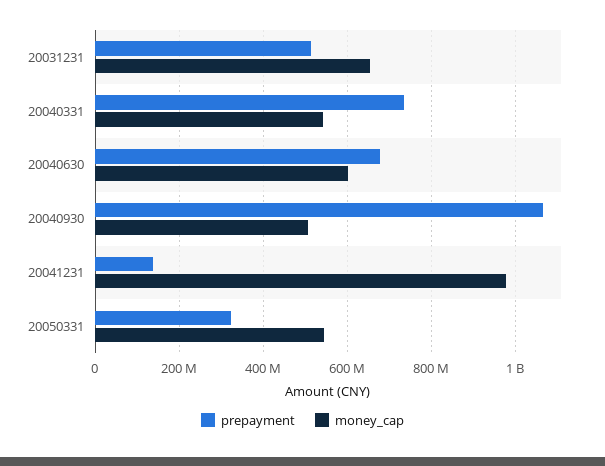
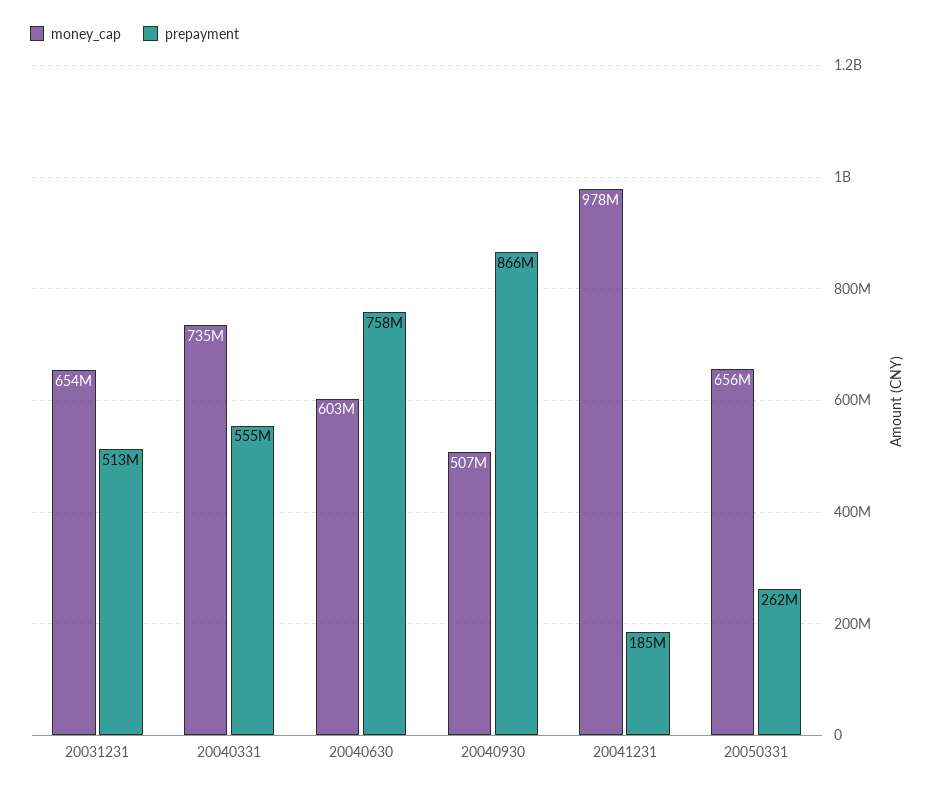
prepayment, 20040331: 740000000 -> 555000000
money_cap, 20040331: 540000000 -> 735000000
prepayment, 20040630: 680000000 -> 758000000
prepayment, 20040930: 1060000000 -> 866000000
prepayment, 20041231: 140000000 -> 185000000
prepayment, 20050331: 320000000 -> 262000000
money_cap, 20050331: 540000000 -> 656000000

